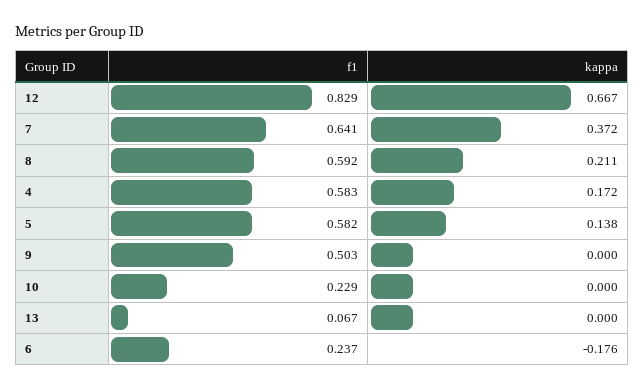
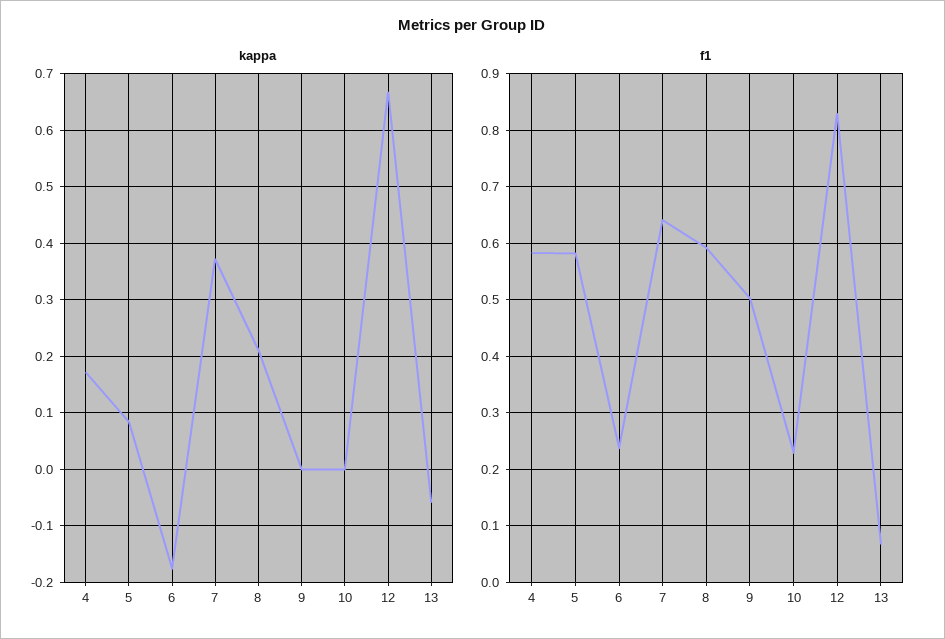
kappa, 5: 0.138 -> 0.08
kappa, 13: 0 -> -0.06

